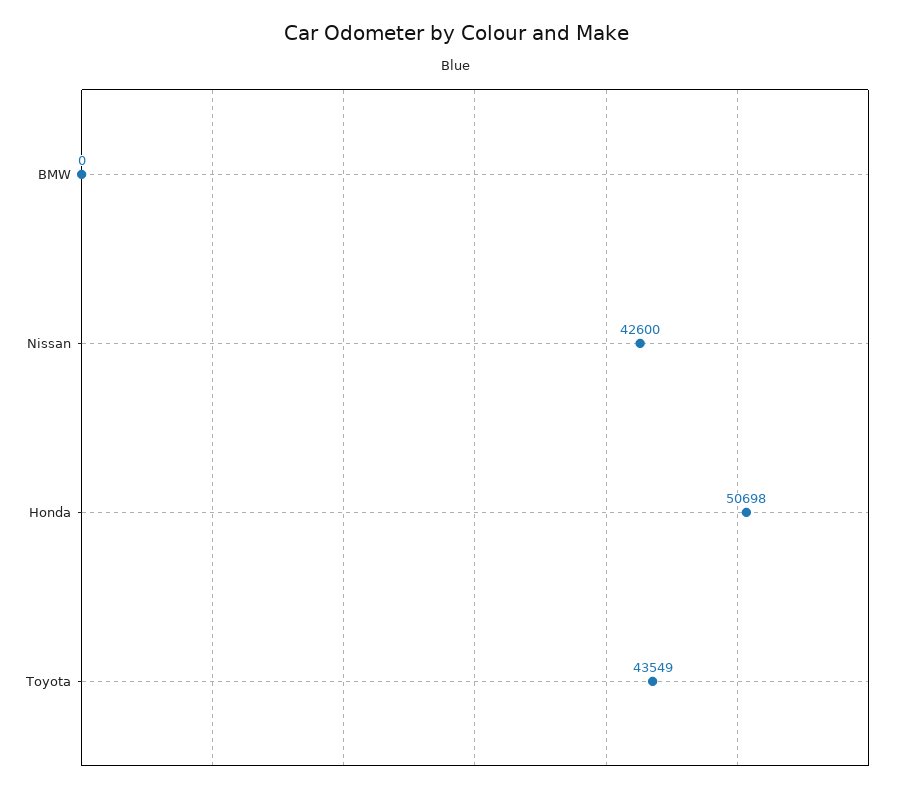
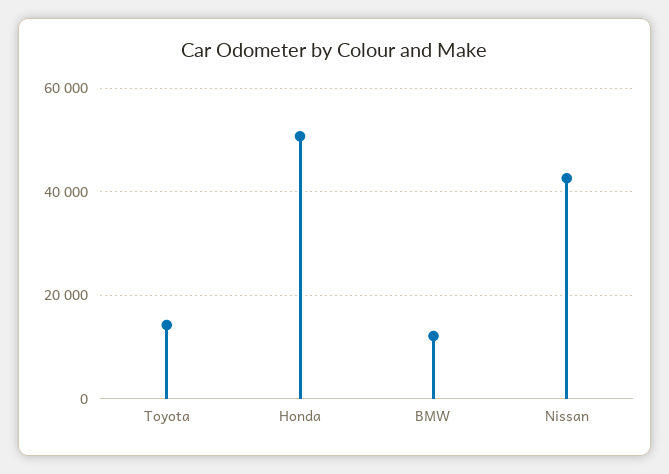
BMW: 0 -> 12000
Toyota: 43549 -> 14000

